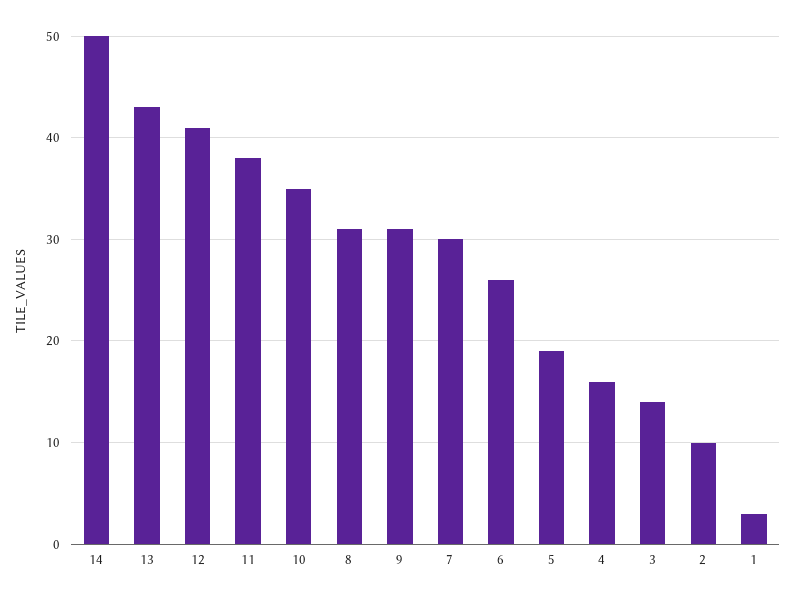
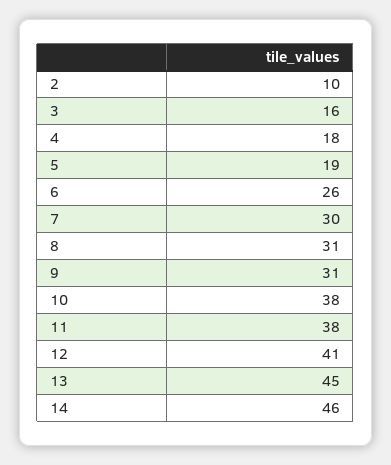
14: 50 -> 46
13: 43 -> 45
10: 35 -> 38
4: 16 -> 18
3: 14 -> 16
1: 3 -> none

